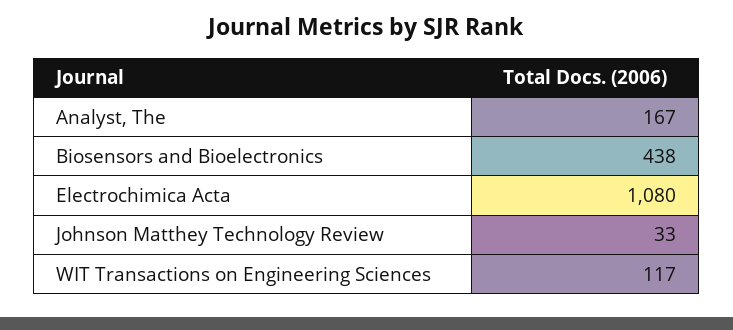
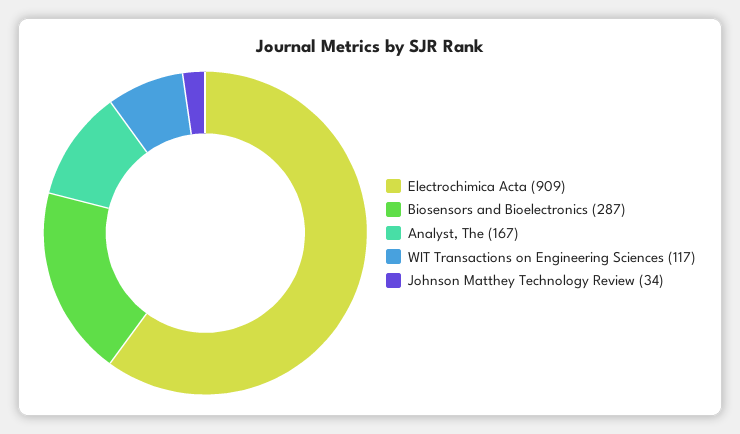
Biosensors and Bioelectronics: 438 -> 287
Electrochimica Acta: 1080 -> 909
Johnson Matthey Technology Review: 33 -> 34

